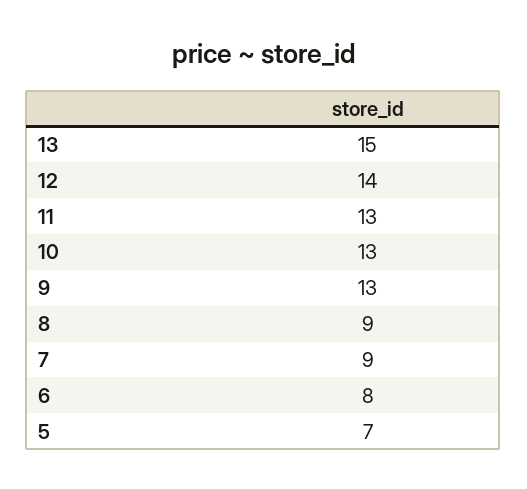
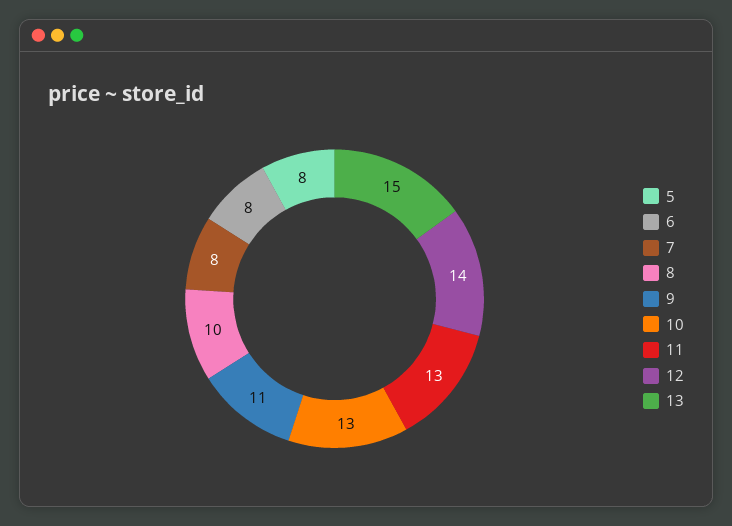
9: 13 -> 11
8: 9 -> 10
7: 9 -> 8
5: 7 -> 8

